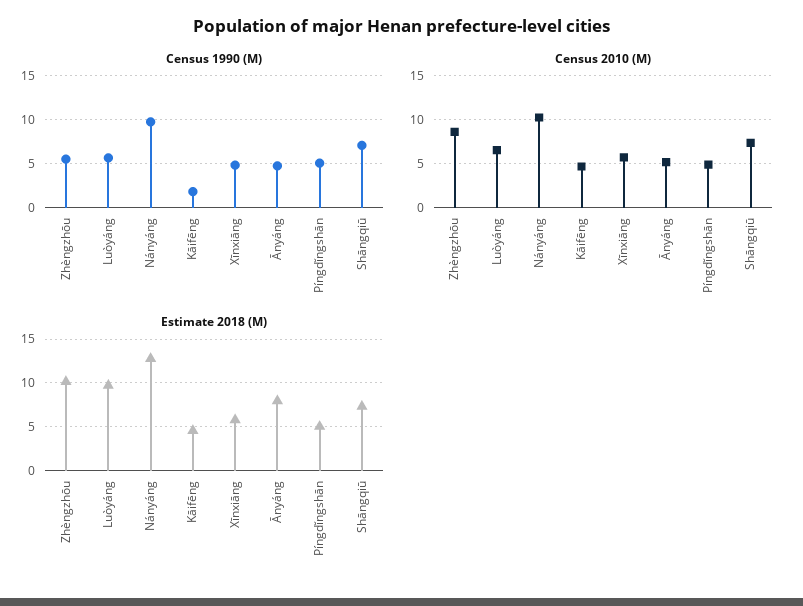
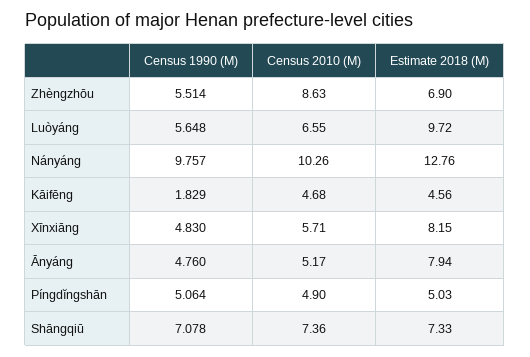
Estimate 2018 (M), Zhèngzhōu: 10 -> 6.9
Estimate 2018 (M), Xīnxiāng: 6 -> 8.15

